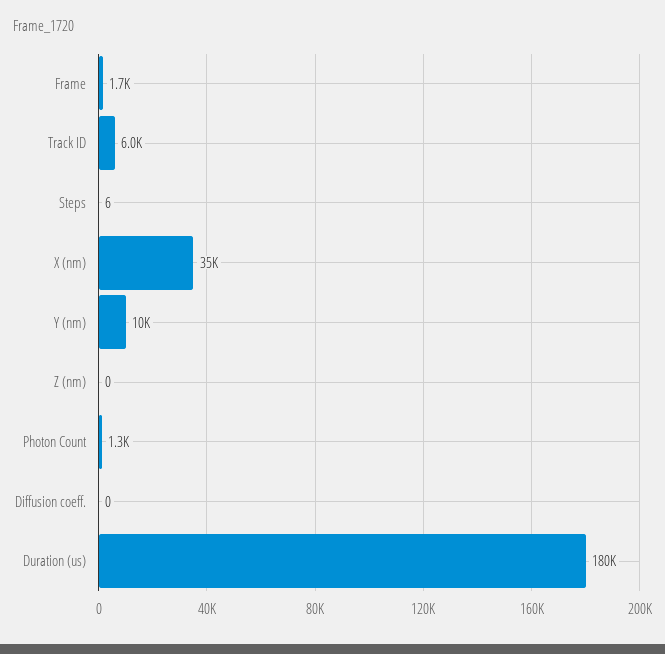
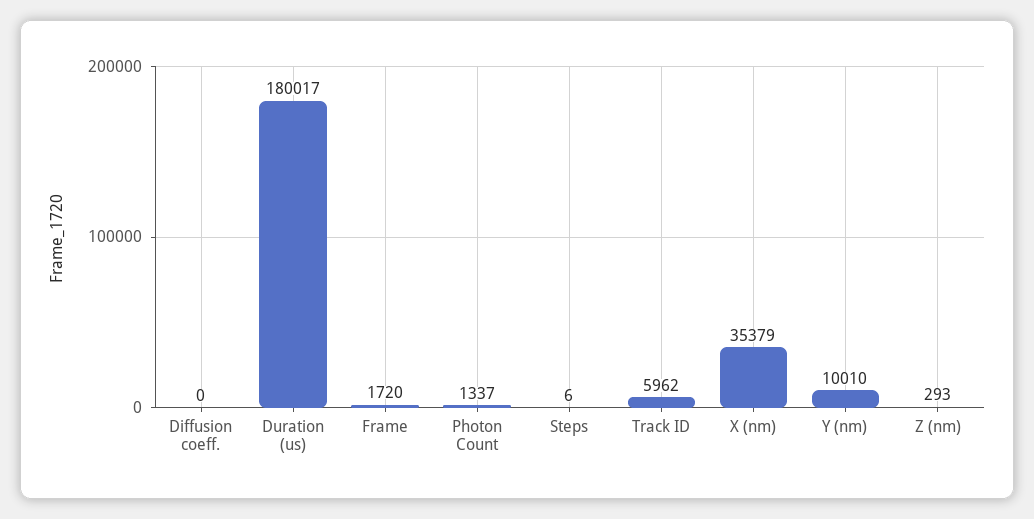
Z (nm): 0 -> 293

